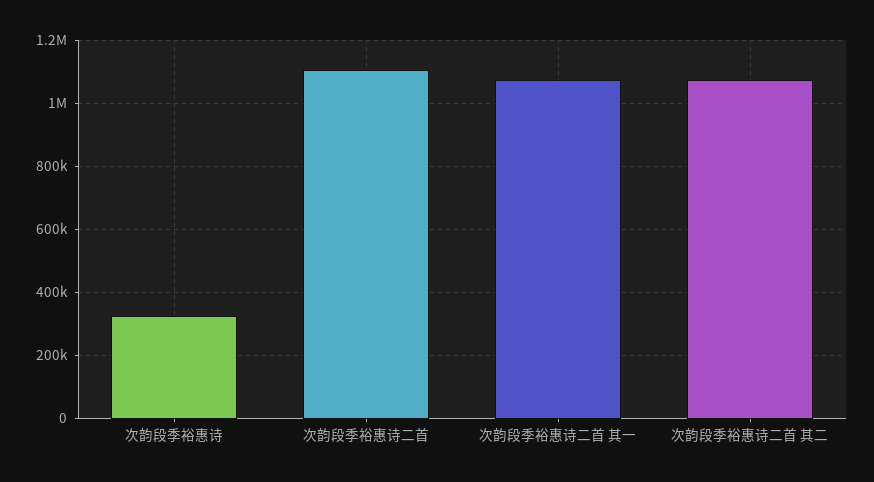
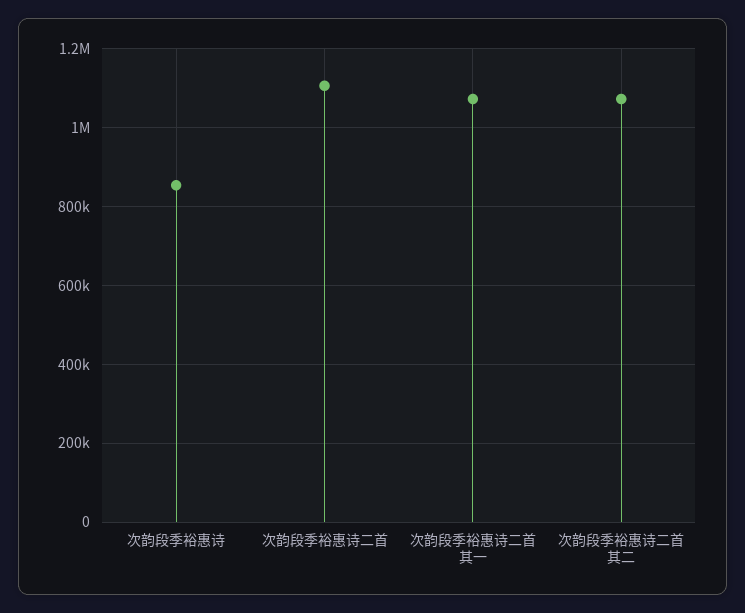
次韵段季裕惠诗: 320000 -> 860000

